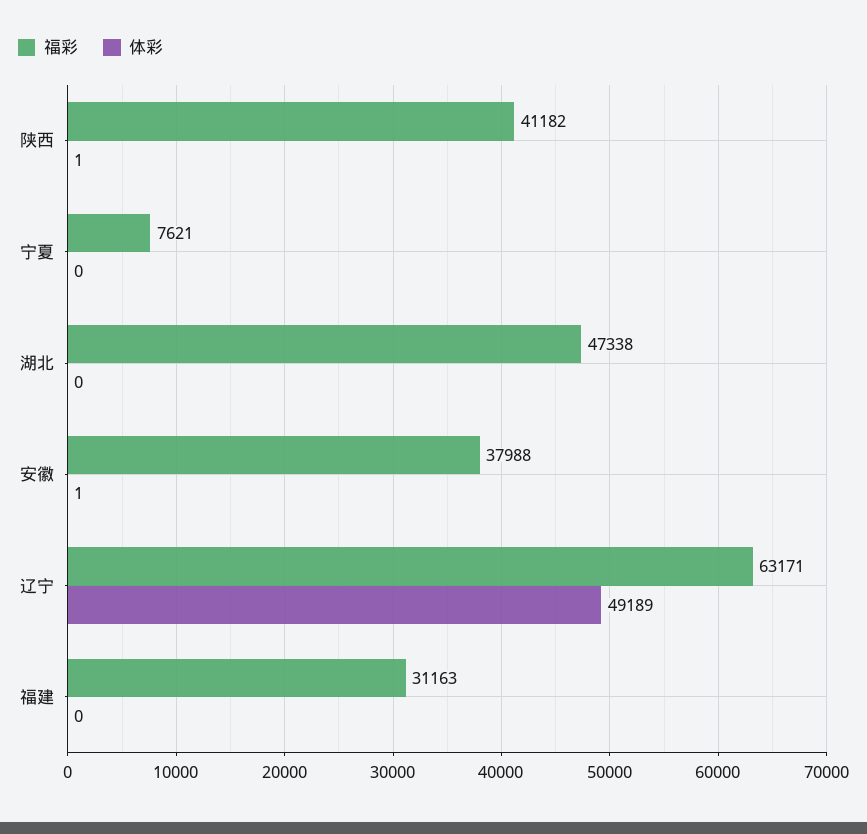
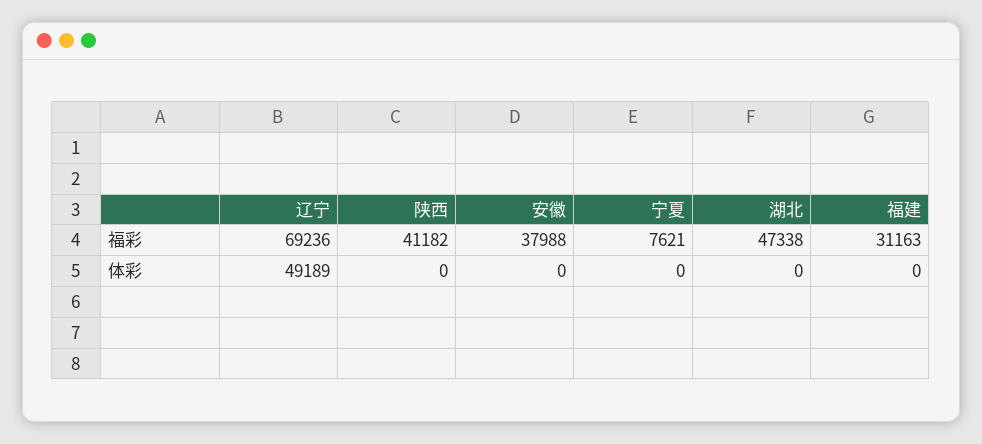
体彩, 陕西: 1 -> 0
体彩, 安徽: 1 -> 0
福彩, 辽宁: 63171 -> 69236

